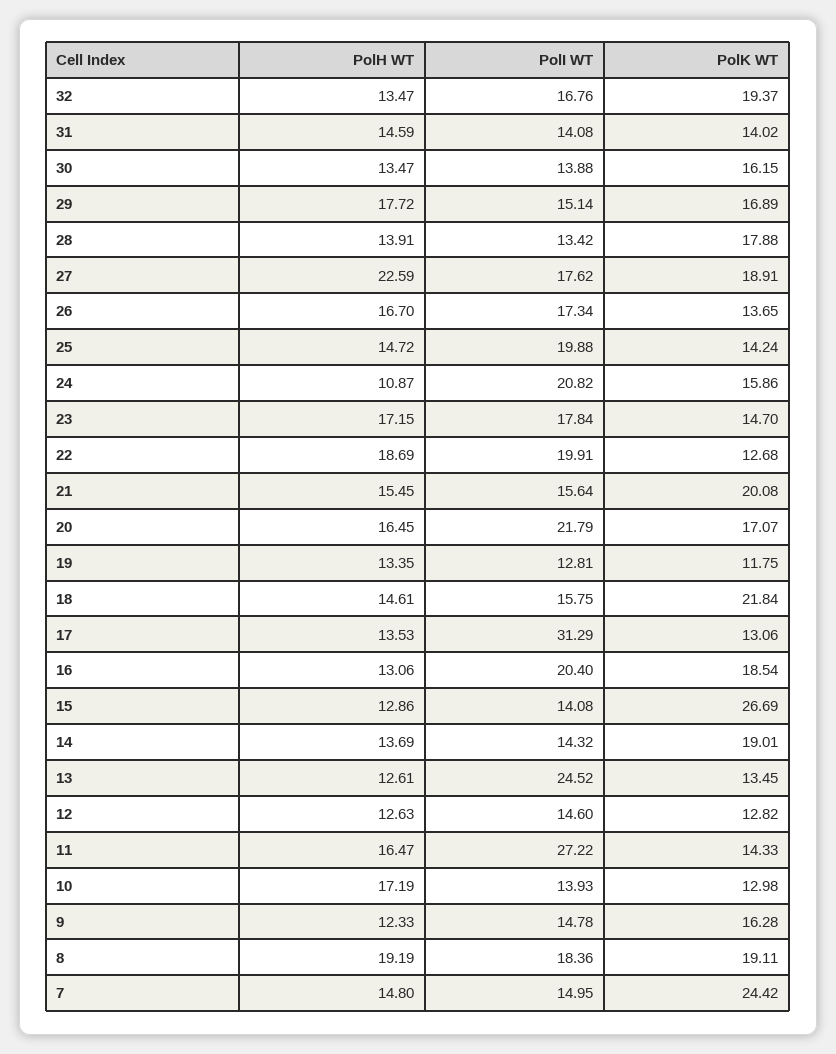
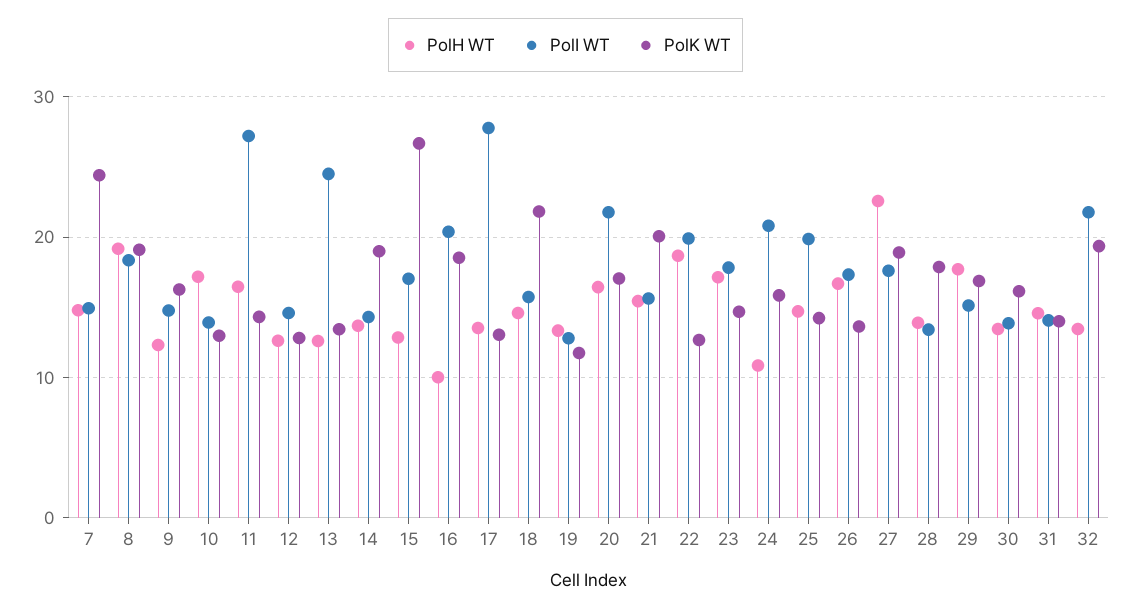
PolI WT, 32: 16.76 -> 22
PolI WT, 17: 31.29 -> 28
PolH WT, 16: 13.06 -> 10
PolI WT, 15: 14.08 -> 17

